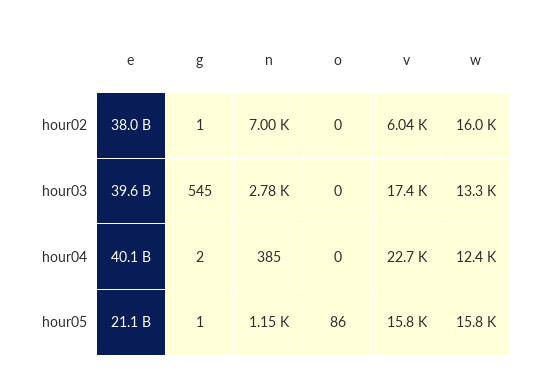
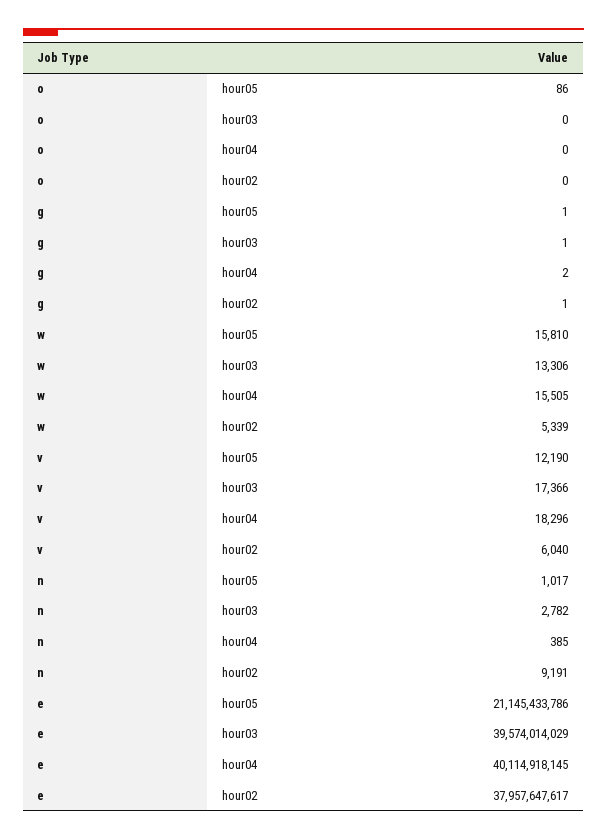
n, hour02: 7000 -> 9191
w, hour02: 16000 -> 5339
g, hour03: 545 -> 1
v, hour04: 22700 -> 18296
w, hour04: 12400 -> 15505
n, hour05: 1150 -> 1017
v, hour05: 15800 -> 12190

